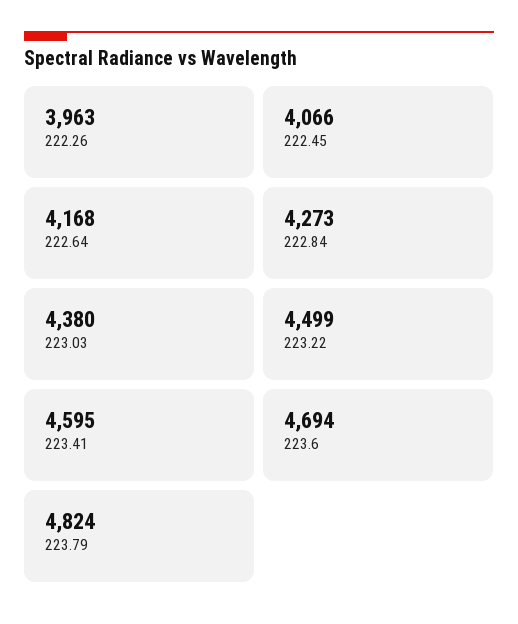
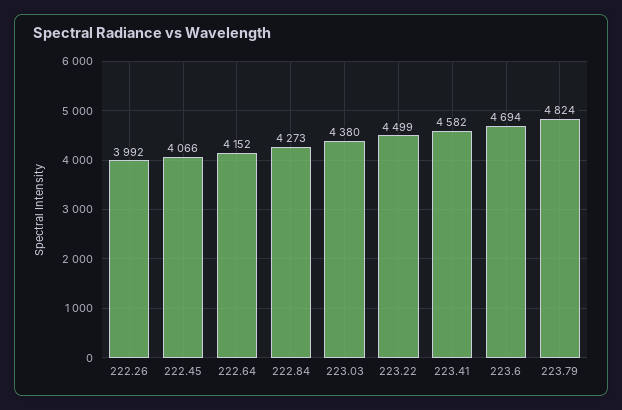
222.26: 3963 -> 3992
222.64: 4168 -> 4152
223.41: 4595 -> 4582

